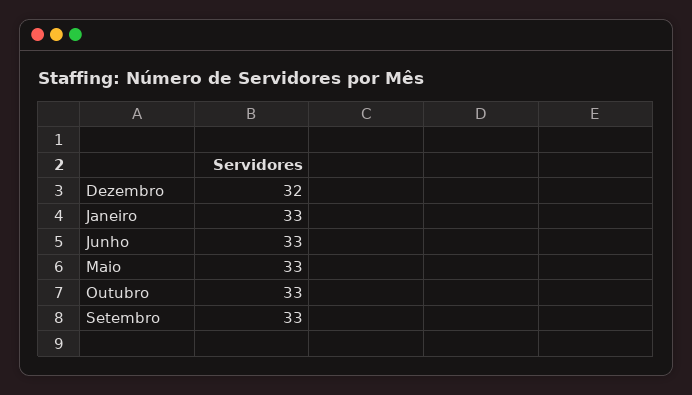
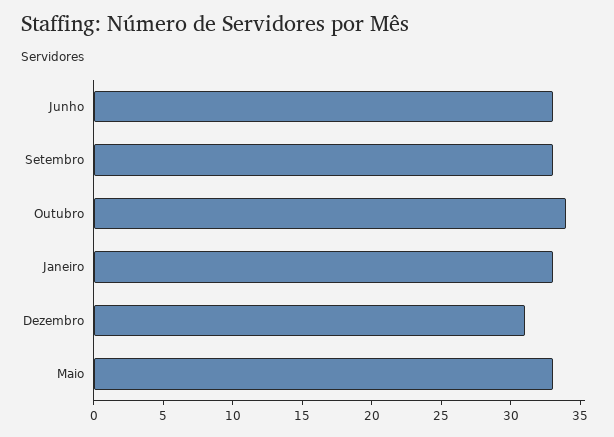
Dezembro: 32 -> 31
Outubro: 33 -> 34

